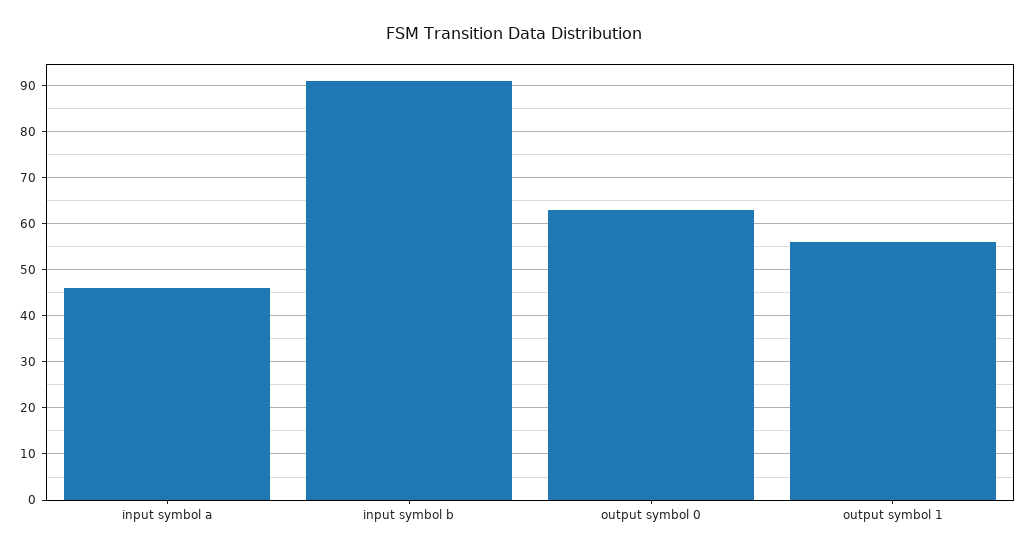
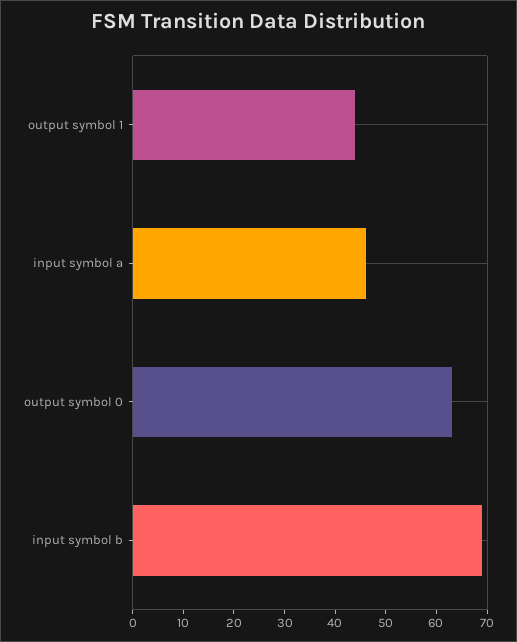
input symbol b: 90 -> 70
output symbol 1: 55 -> 45

